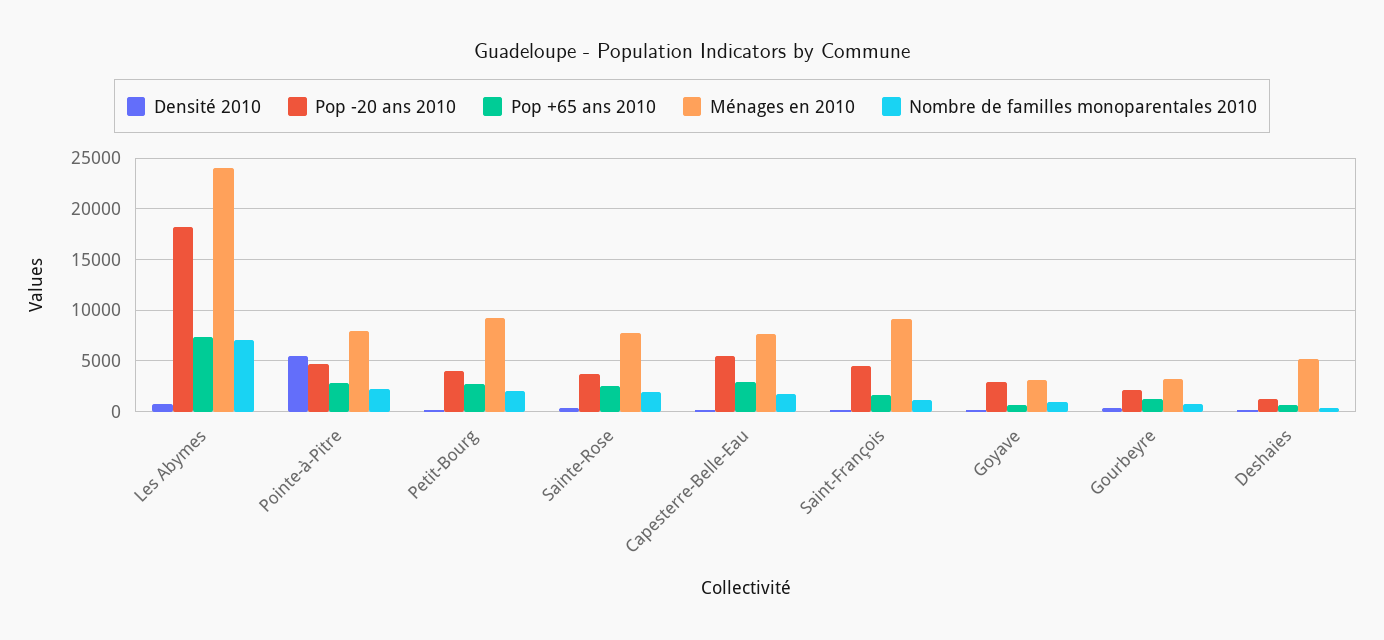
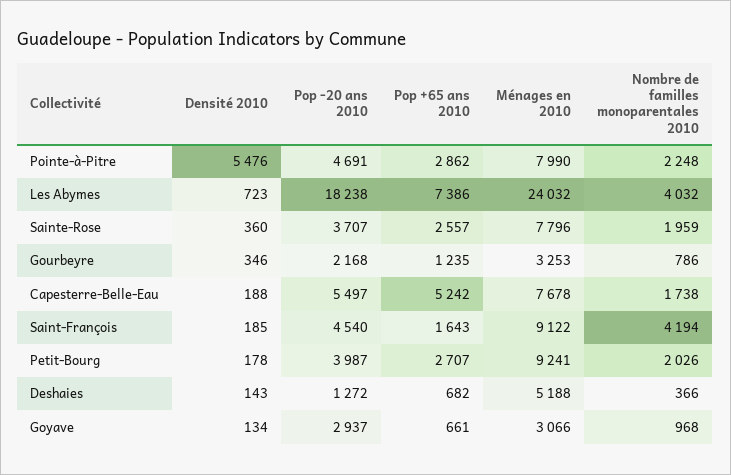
Nombre de familles monoparentales 2010, Les Abymes: 7000 -> 4032
Pop +65 ans 2010, Capesterre-Belle-Eau: 3000 -> 5242
Nombre de familles monoparentales 2010, Saint-François: 1000 -> 4194

